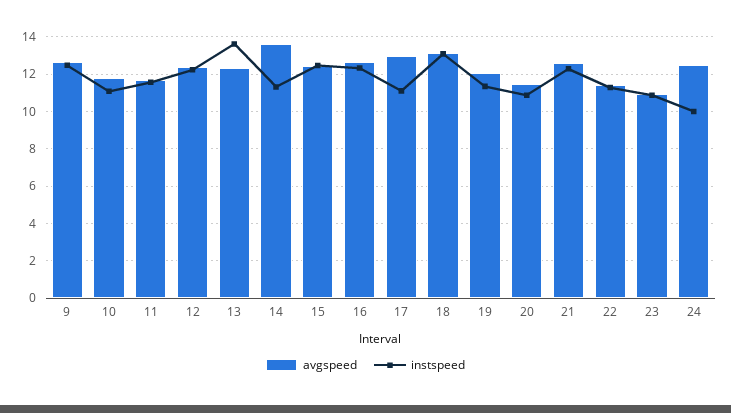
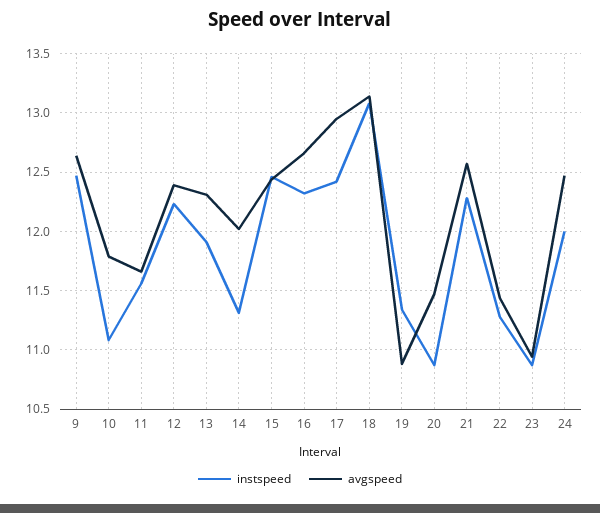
instspeed, 13: 13.5 -> 11.9
avgspeed, 14: 13.5 -> 12
instspeed, 17: 11 -> 12.4
avgspeed, 19: 12 -> 10.9
instspeed, 24: 10 -> 12

